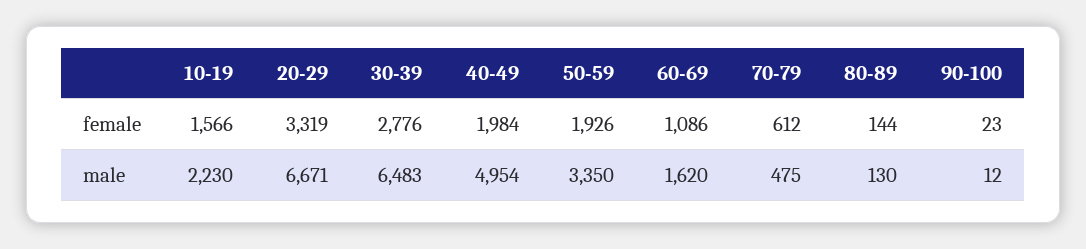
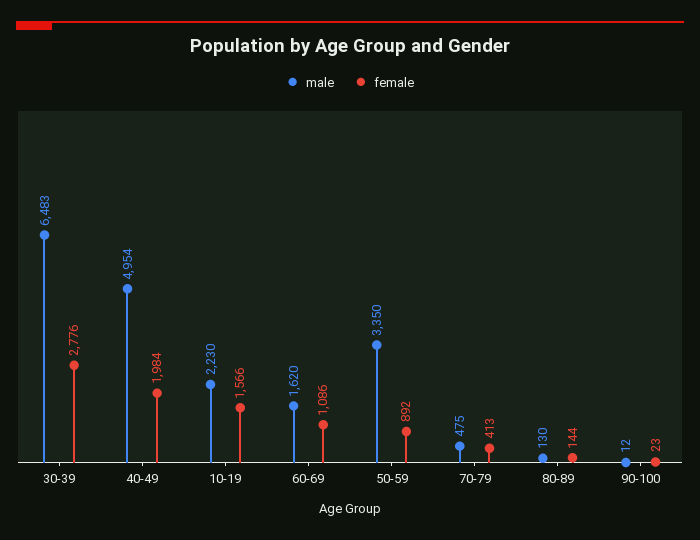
female, 20-29: 3319 -> none
female, 50-59: 1926 -> 892
female, 70-79: 612 -> 413
male, 20-29: 6671 -> none

